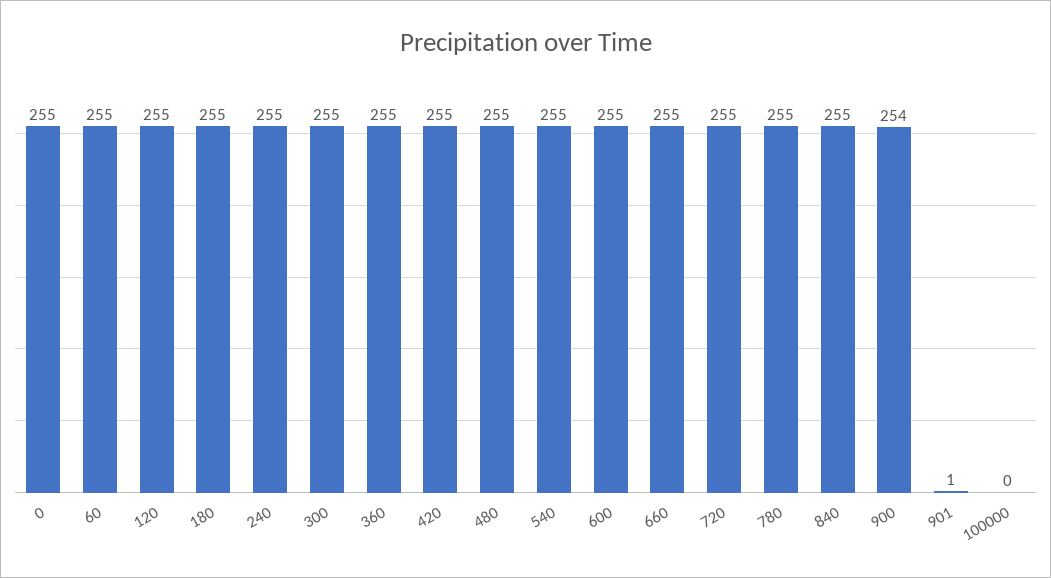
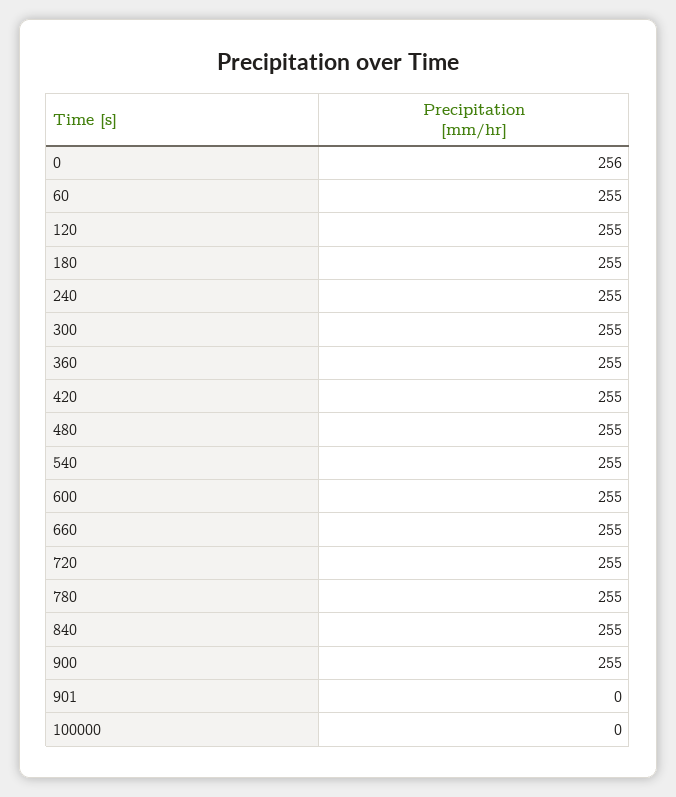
0: 255 -> 256
900: 254 -> 255
901: 1 -> 0

